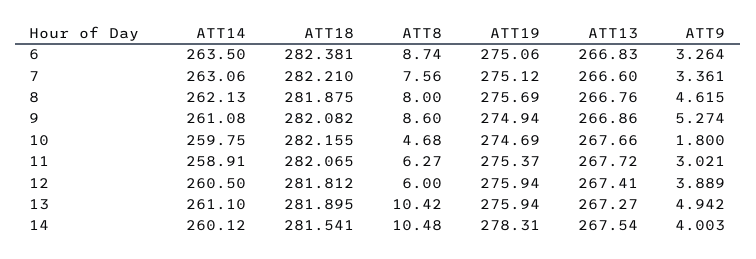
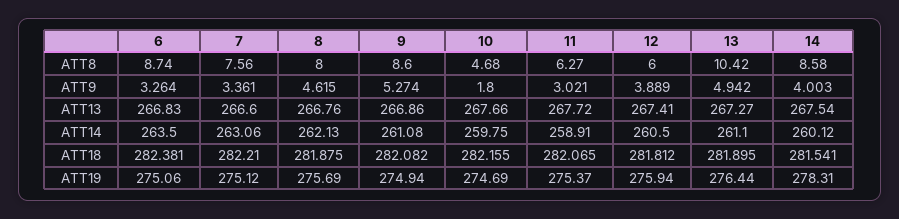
ATT19, 13: 275.94 -> 276.44
ATT8, 14: 10.48 -> 8.58

